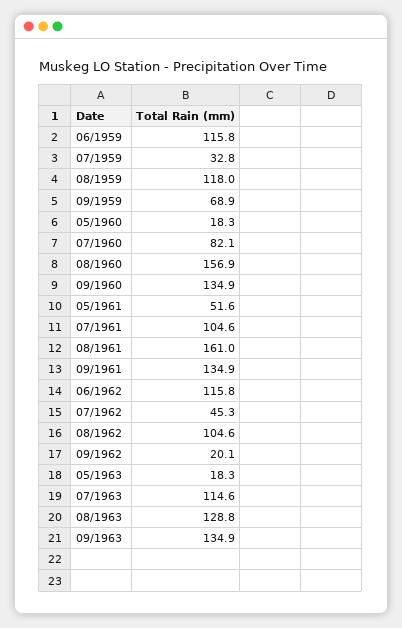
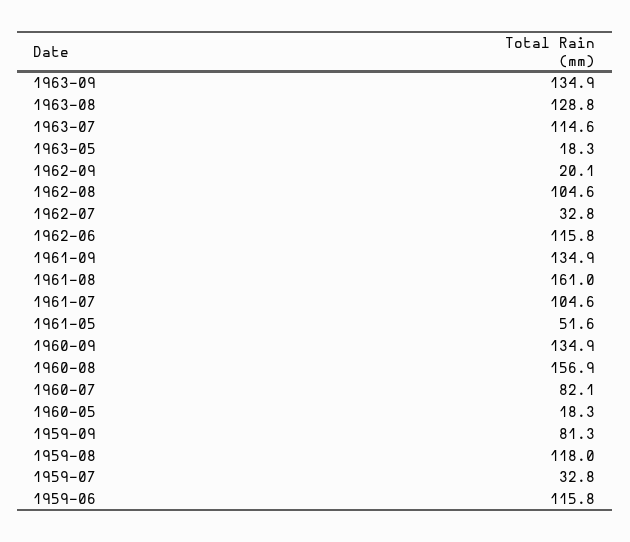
09/1959: 68.9 -> 81.3
07/1962: 45.3 -> 32.8

